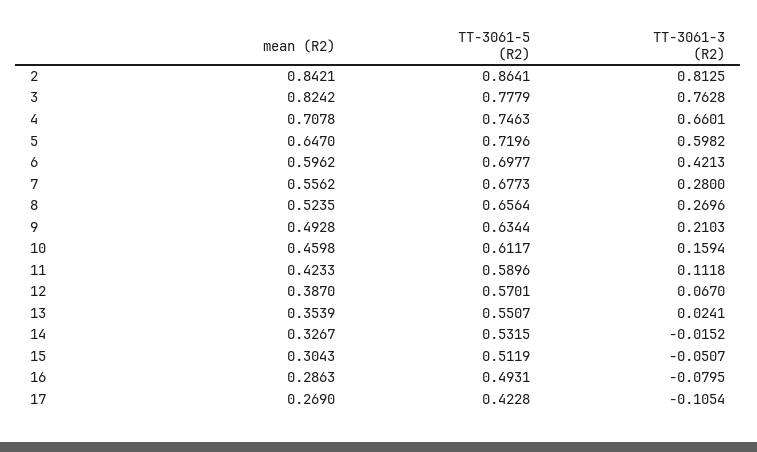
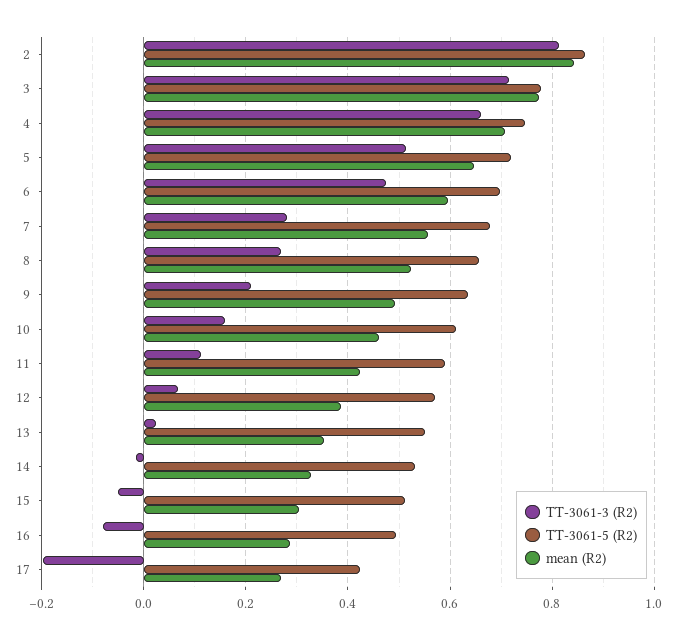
mean (R2), 3: 0.8242 -> 0.78
TT-3061-3 (R2), 3: 0.7628 -> 0.72
TT-3061-3 (R2), 5: 0.5982 -> 0.52
TT-3061-3 (R2), 6: 0.4213 -> 0.48
TT-3061-3 (R2), 17: -0.1054 -> -0.2

